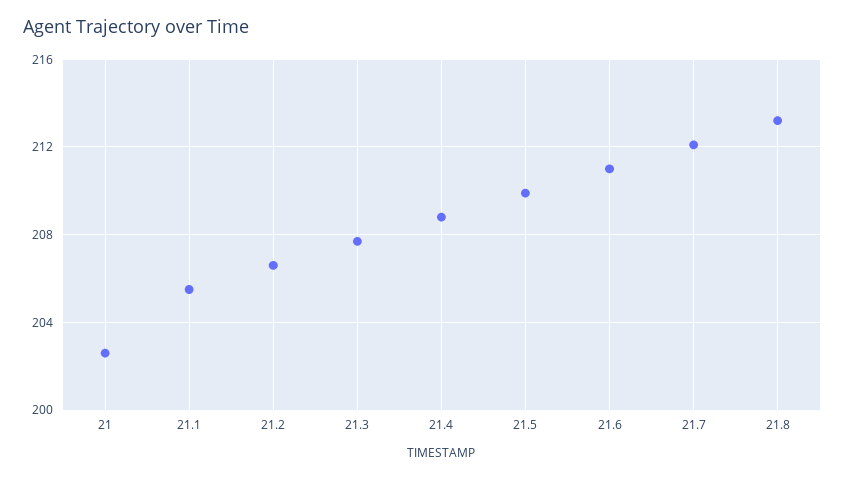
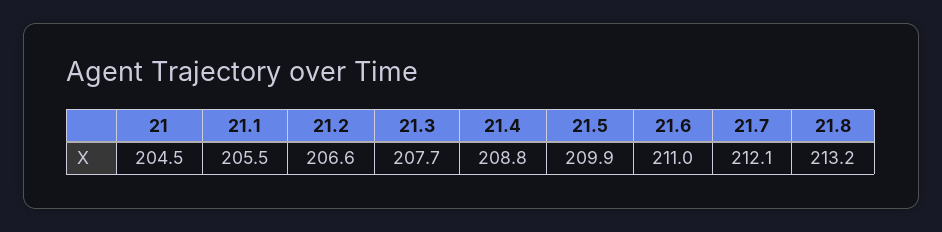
21: 202.5 -> 204.5

